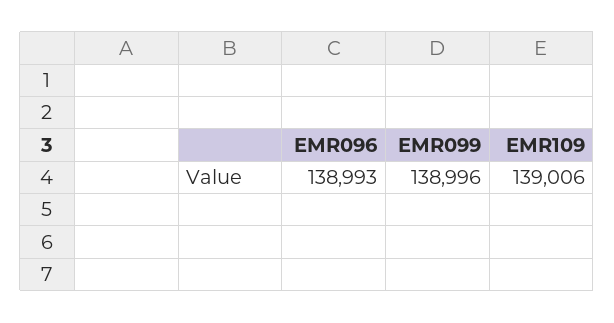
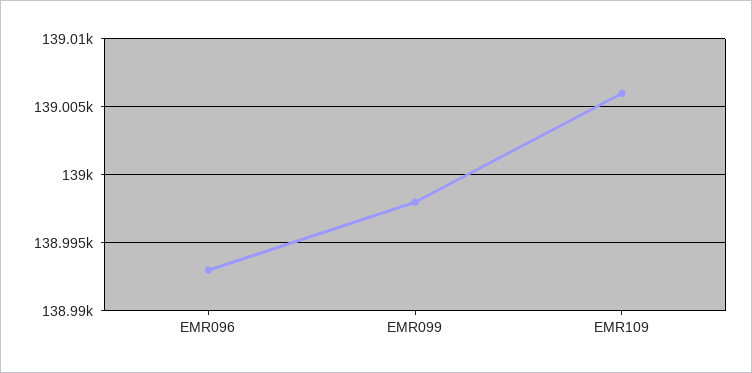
EMR099: 138996 -> 138998

